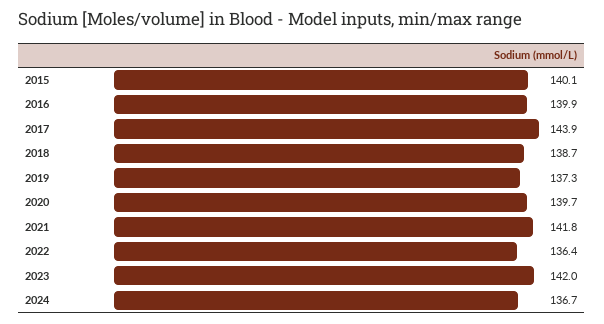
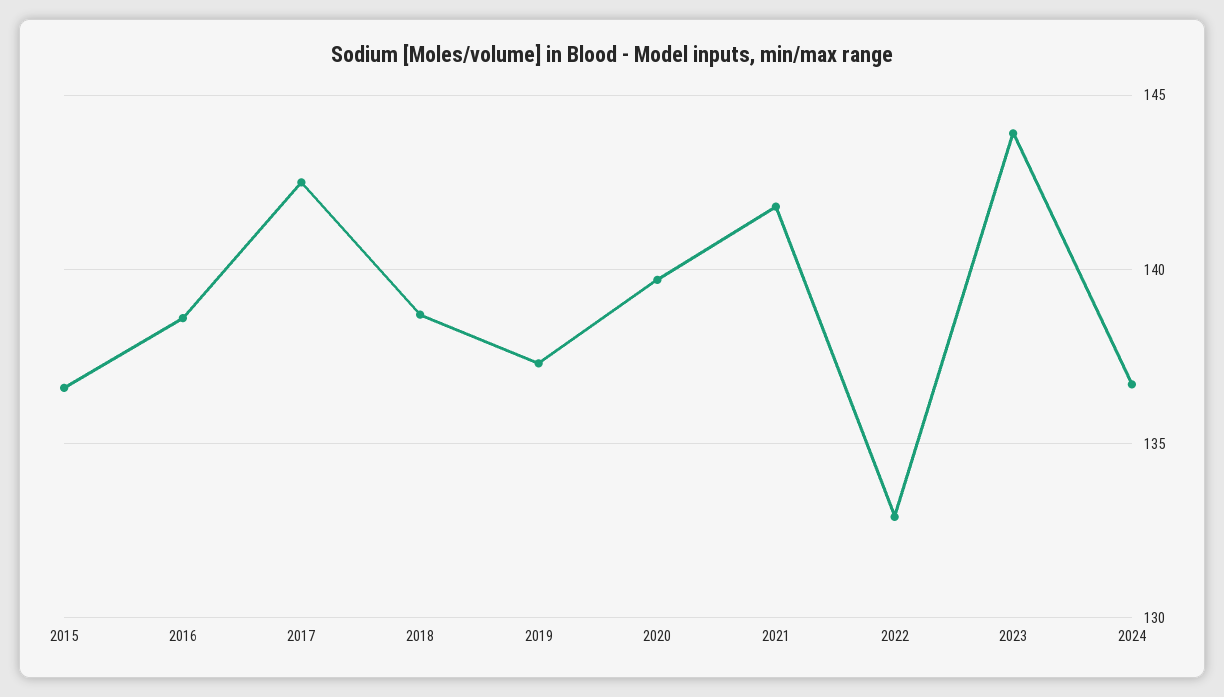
2015: 140.1 -> 136.5
2016: 139.9 -> 138.5
2017: 143.9 -> 142.5
2022: 136.4 -> 133
2023: 142 -> 144

